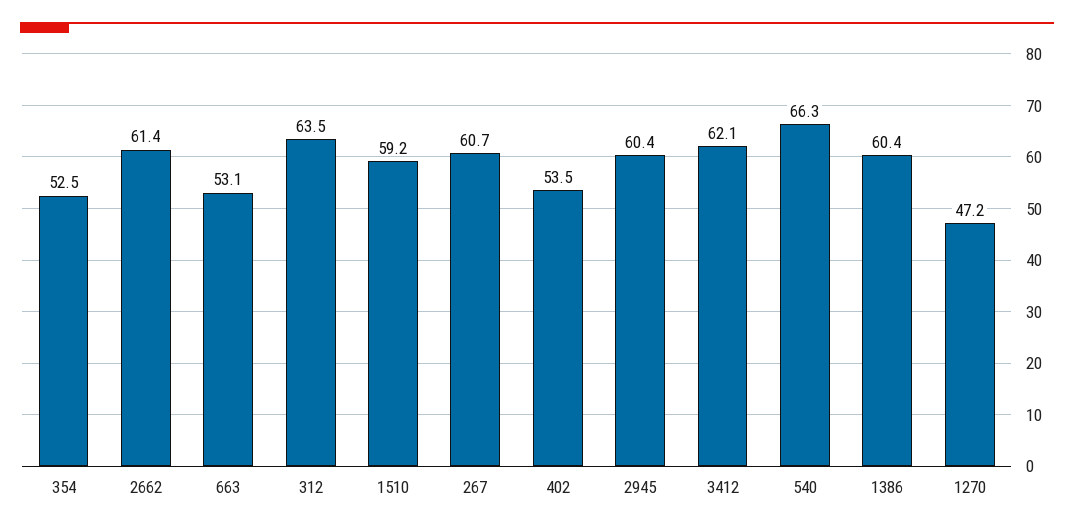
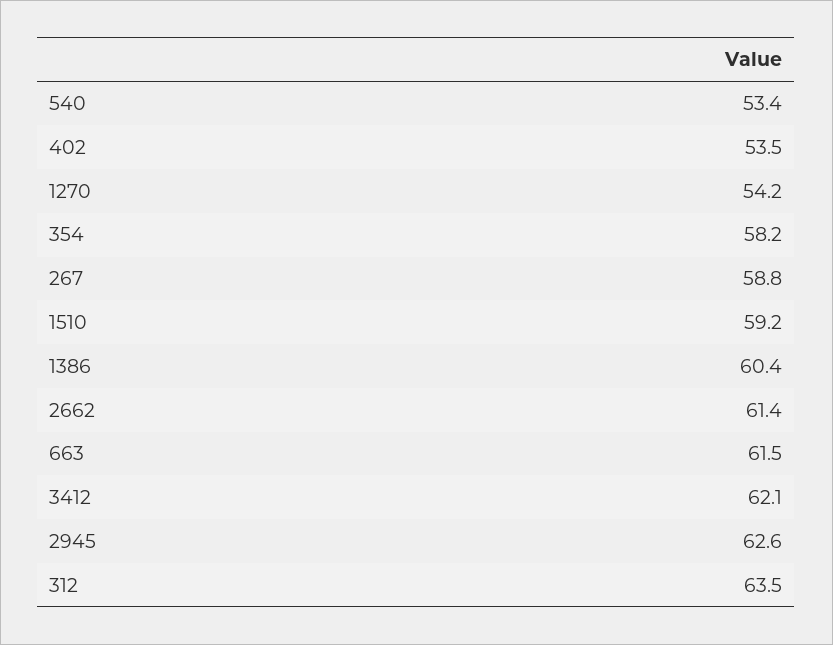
354: 52.5 -> 58.2
663: 53.1 -> 61.5
267: 60.7 -> 58.8
2945: 60.4 -> 62.6
540: 66.3 -> 53.4
1270: 47.2 -> 54.2

